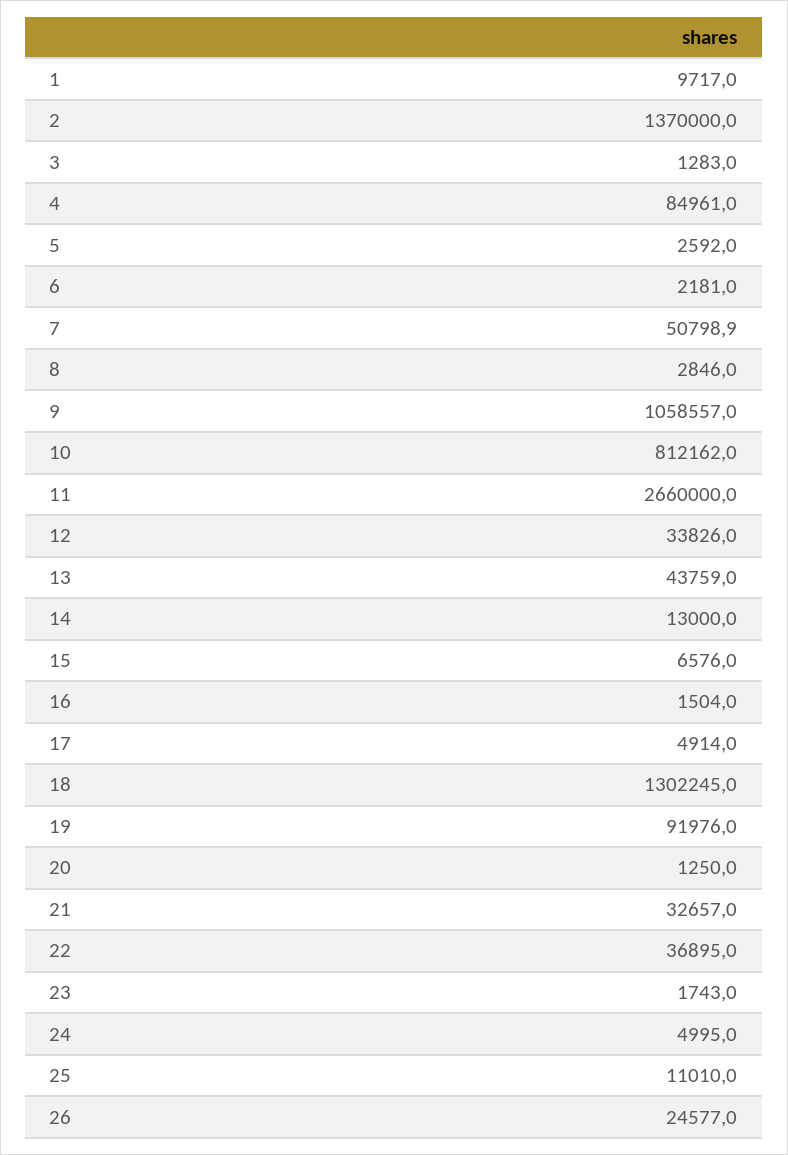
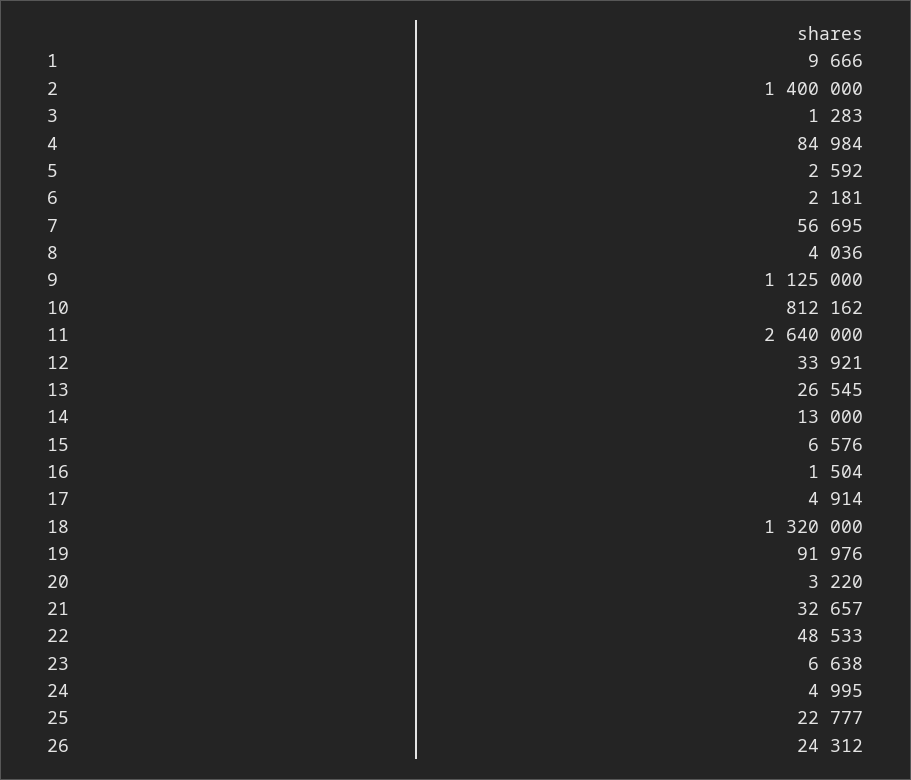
1: 9717 -> 9666
2: 1370000 -> 1400000
4: 84961 -> 84984
7: 50798.9 -> 56695
8: 2846 -> 4036
9: 1058557 -> 1125000
11: 2660000 -> 2640000
12: 33826 -> 33921
13: 43759 -> 26545
18: 1302245 -> 1320000
20: 1250 -> 3220
22: 36895 -> 48533
23: 1743 -> 6638
25: 11010 -> 22777
26: 24577 -> 24312

